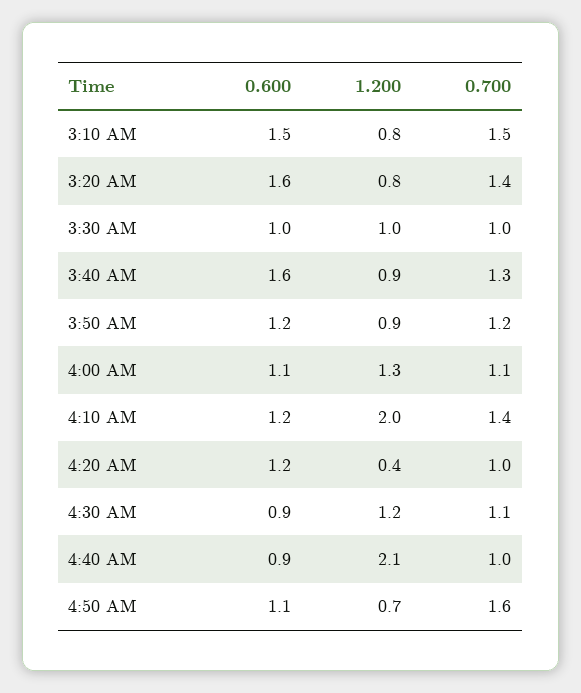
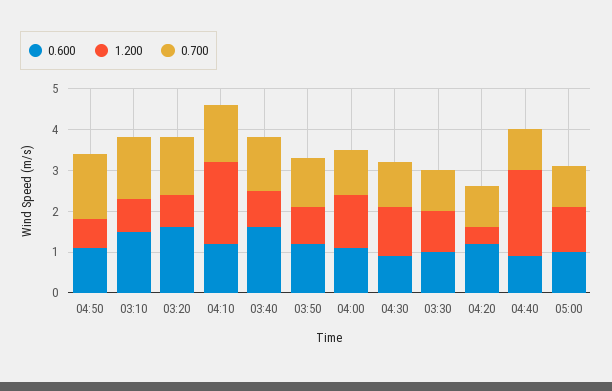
0.600, 05:00: none -> 1
1.200, 05:00: none -> 1
0.700, 05:00: none -> 1

